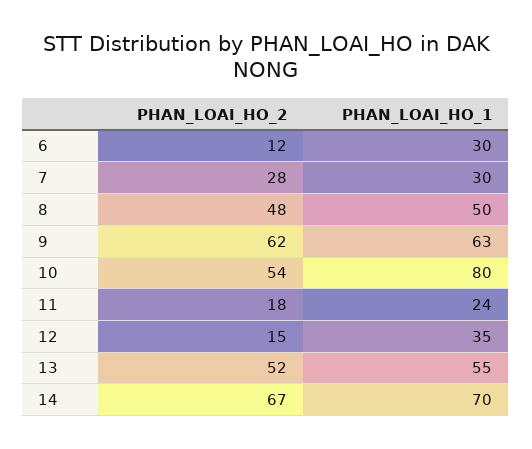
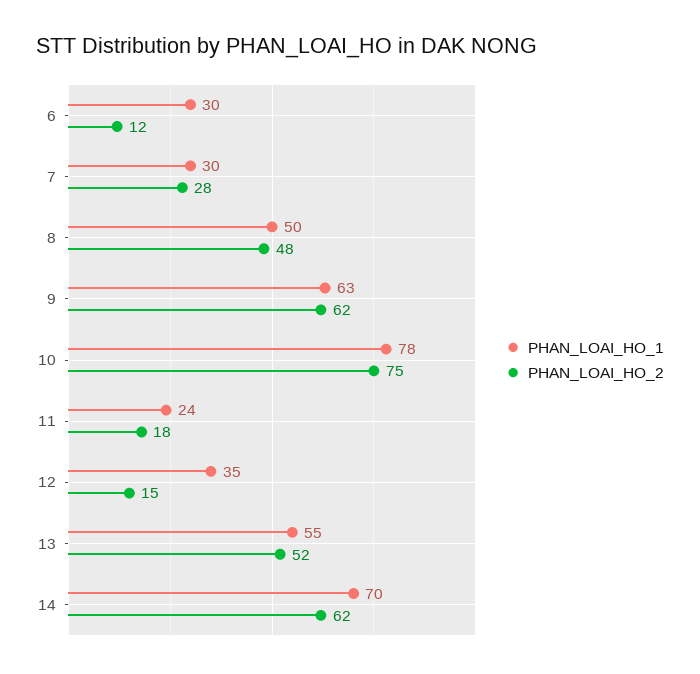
PHAN_LOAI_HO_2, 10: 54 -> 75
PHAN_LOAI_HO_1, 10: 80 -> 78
PHAN_LOAI_HO_2, 14: 67 -> 62

